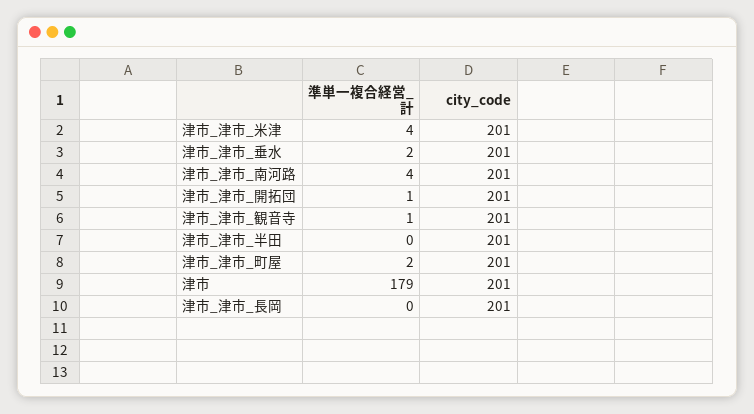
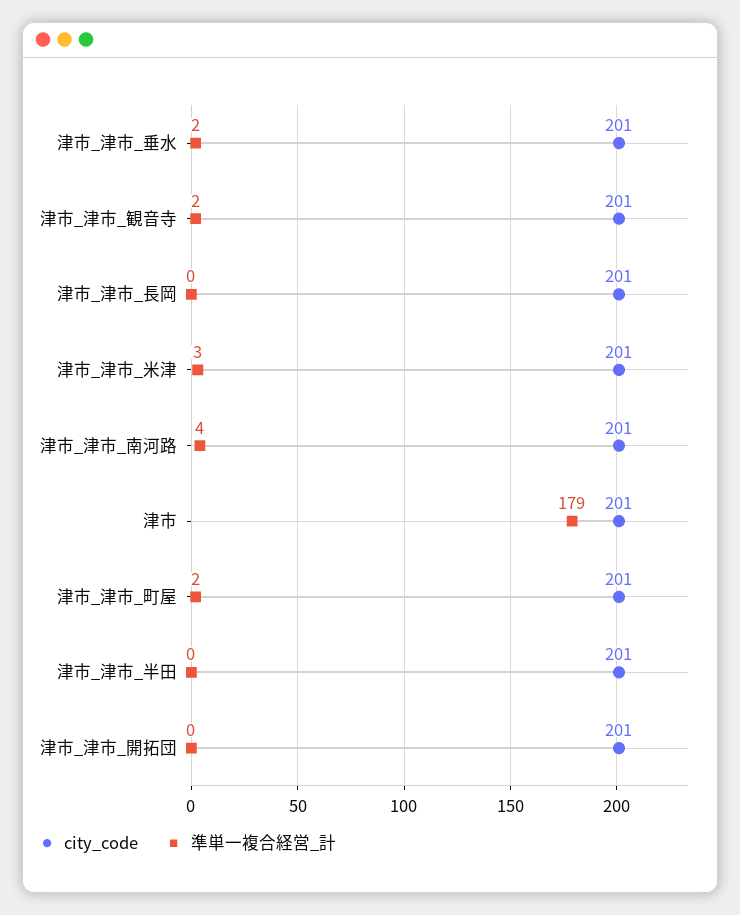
準単一複合経営_計, 津市_津市_米津: 4 -> 3
準単一複合経営_計, 津市_津市_開拓団: 1 -> 0
準単一複合経営_計, 津市_津市_観音寺: 1 -> 2

